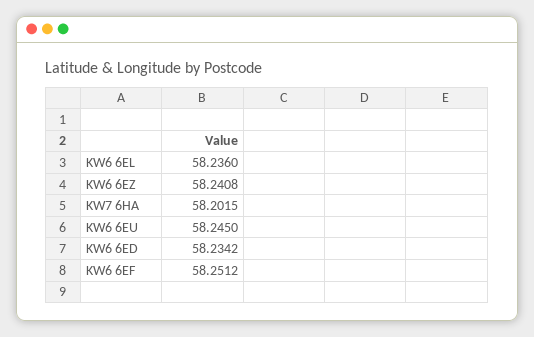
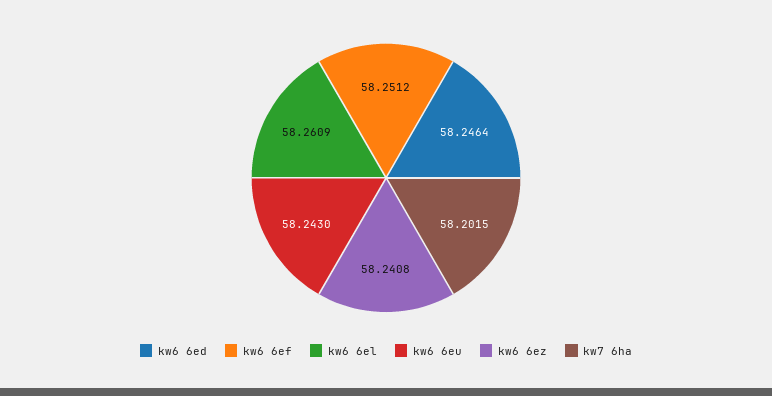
KW6 6EL: 58.236 -> 58.2609
KW6 6EU: 58.245 -> 58.243
KW6 6ED: 58.2342 -> 58.2464

